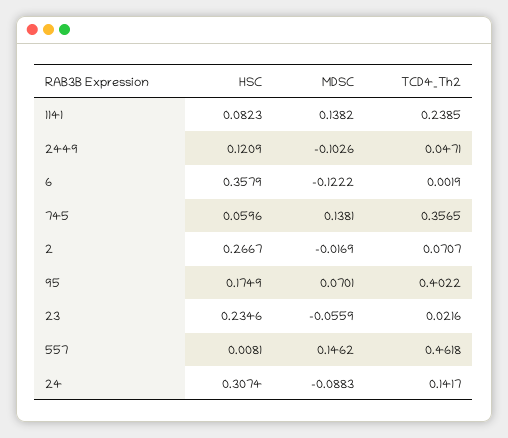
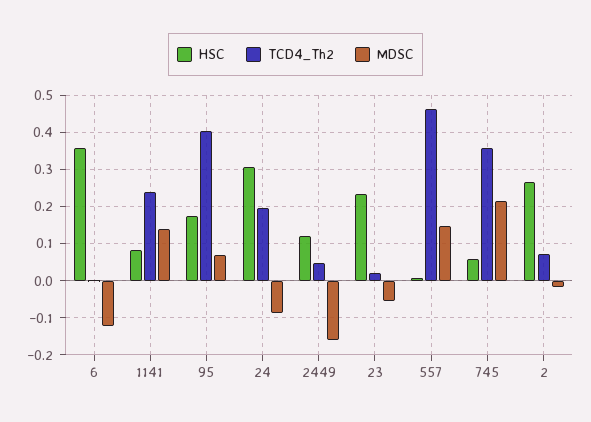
MDSC, 2449: -0.1026 -> -0.16
MDSC, 745: 0.1381 -> 0.22
TCD4_Th2, 24: 0.1417 -> 0.2

